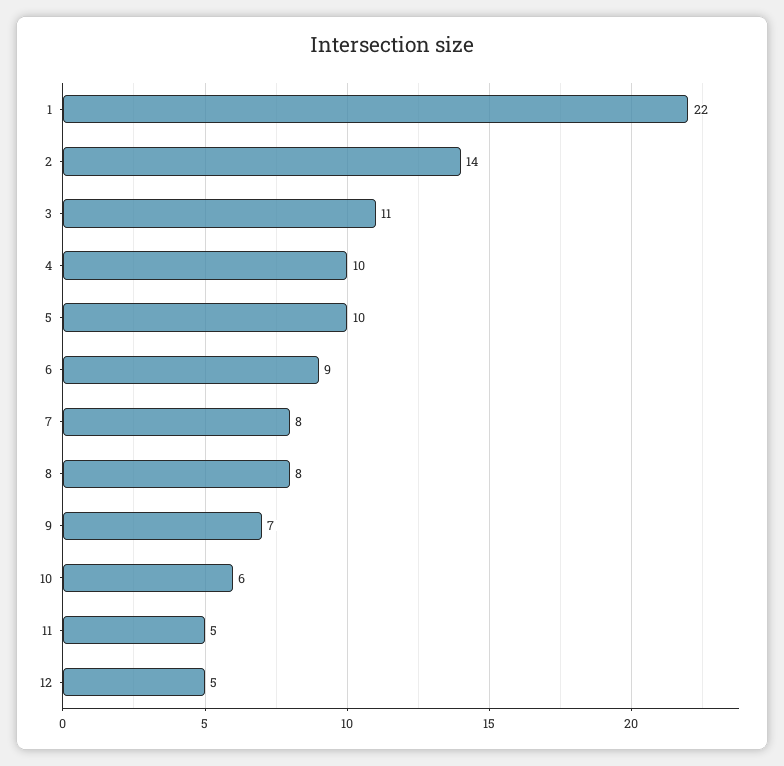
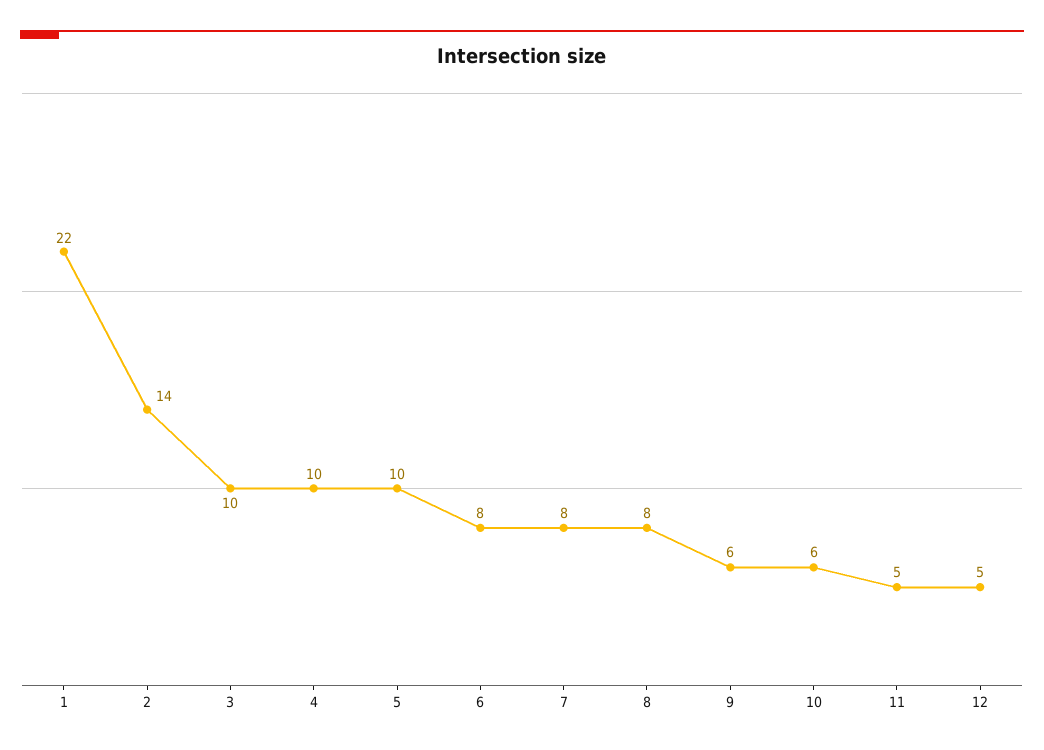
3: 11 -> 10
6: 9 -> 8
9: 7 -> 6

